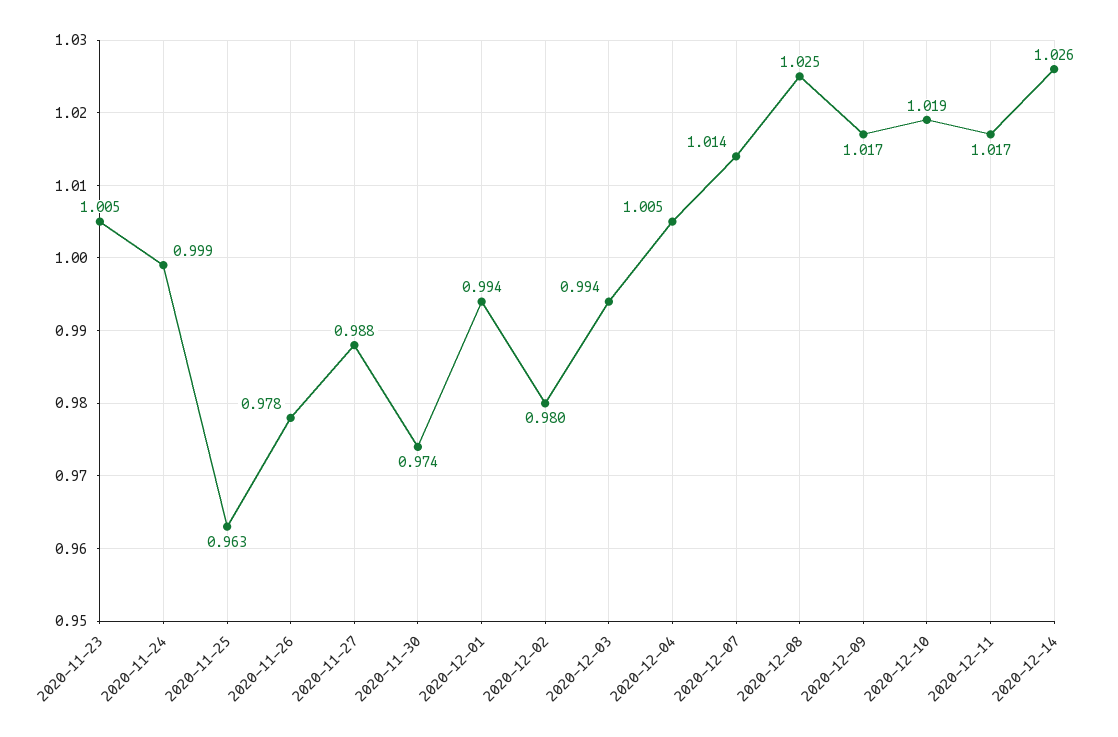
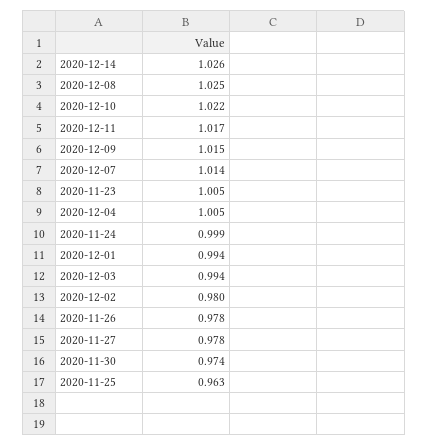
2020-11-27: 0.988 -> 0.978
2020-12-09: 1.017 -> 1.015
2020-12-10: 1.019 -> 1.022

